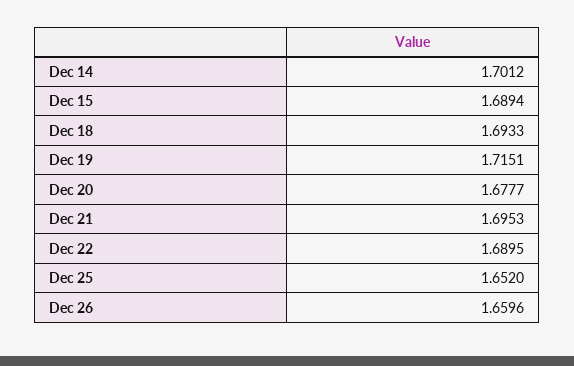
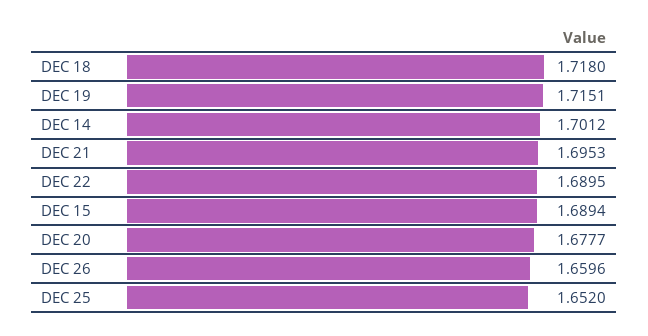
Dec 18: 1.6933 -> 1.718

